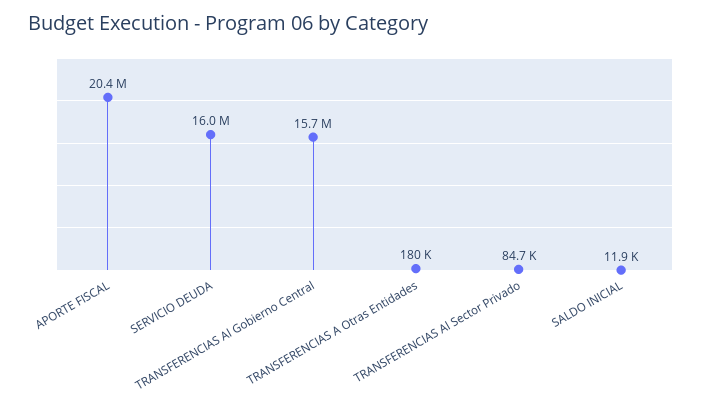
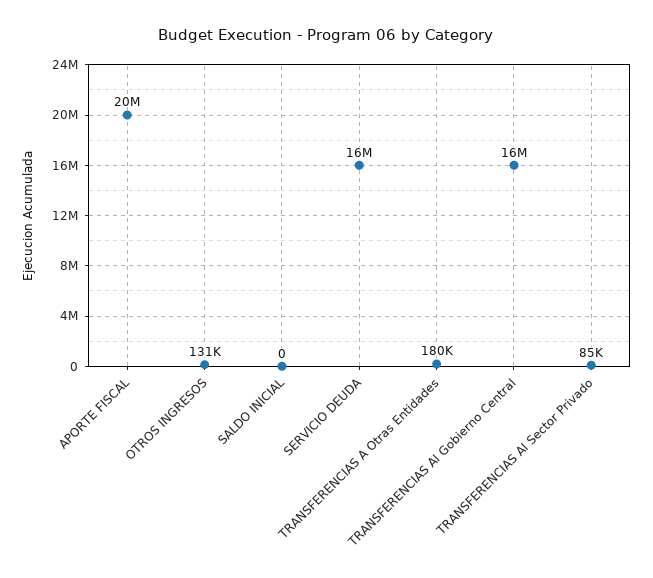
SALDO INICIAL: 11900 -> 0
OTROS INGRESOS: none -> 131000

